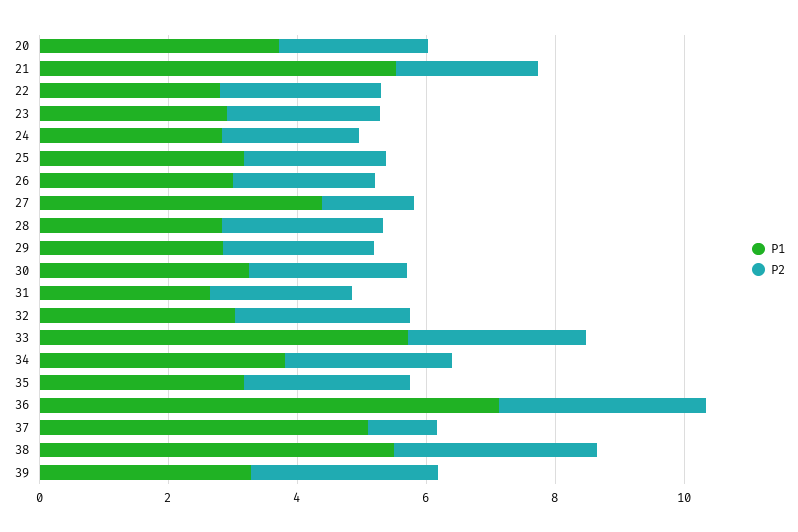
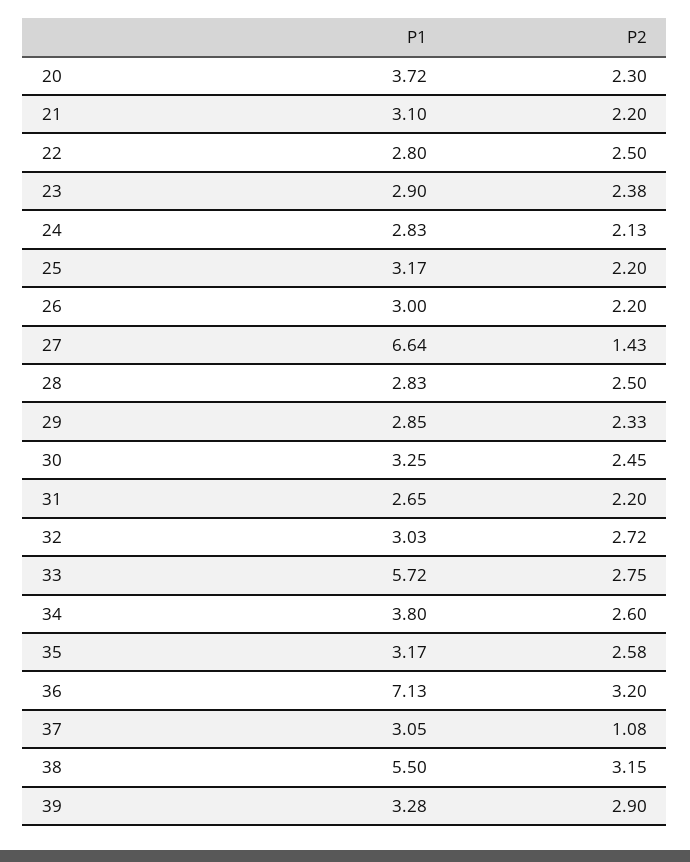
P1, 21: 5.5 -> 3.1
P1, 27: 4.5 -> 6.64
P1, 37: 5 -> 3.05

